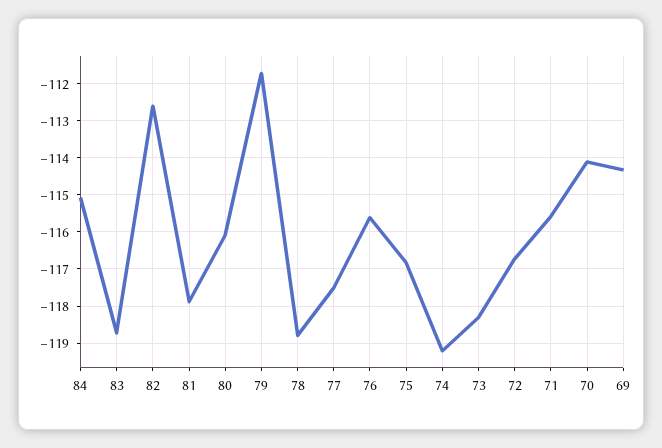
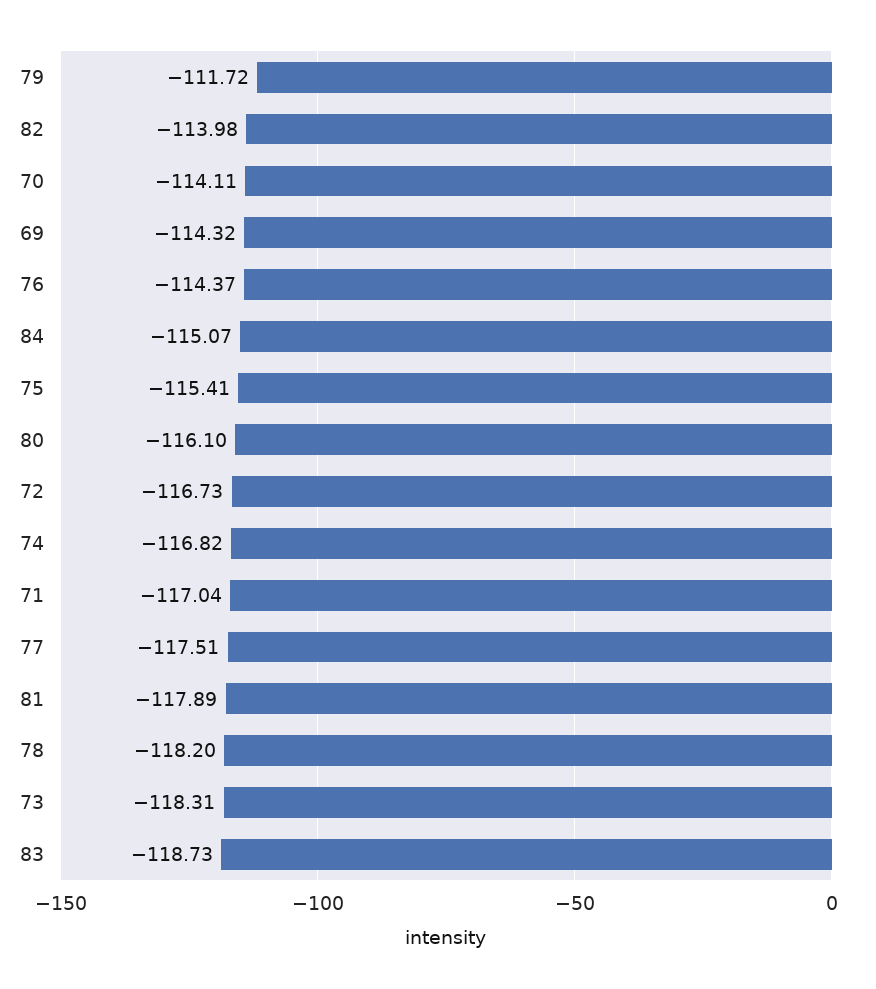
82: -112.6 -> -113.98
78: -118.8 -> -118.2
76: -115.6 -> -114.37
75: -116.8 -> -115.41
74: -119.2 -> -116.82
71: -115.6 -> -117.04

